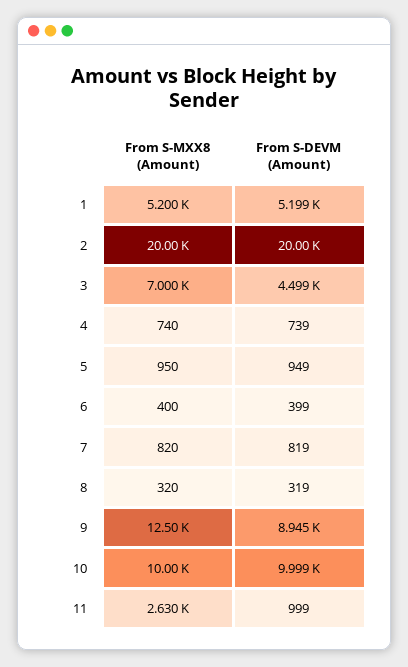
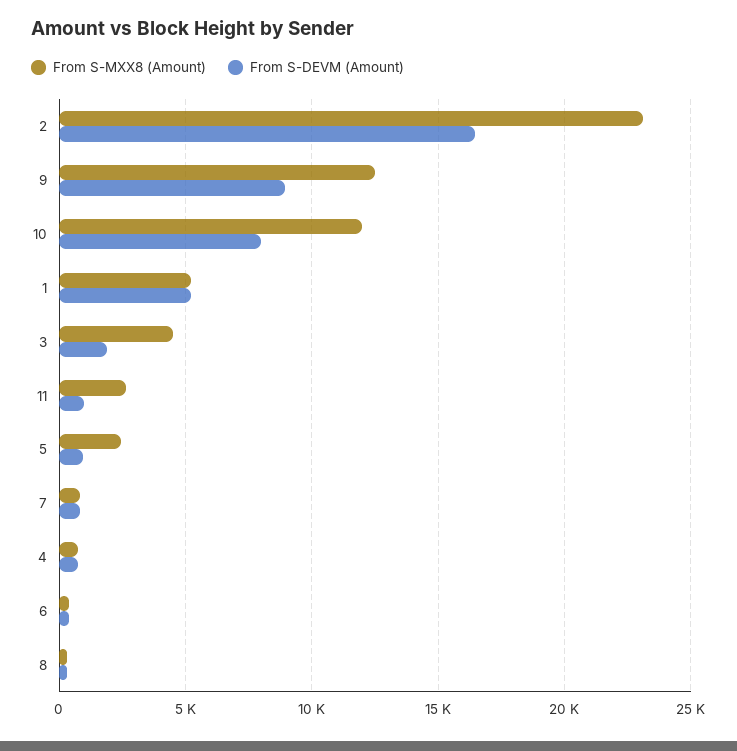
From S-MXX8 (Amount), 2: 20000 -> 23000
From S-DEVM (Amount), 2: 20000 -> 16500
From S-MXX8 (Amount), 3: 7000 -> 4500
From S-DEVM (Amount), 3: 4499 -> 2000
From S-MXX8 (Amount), 5: 950 -> 2500
From S-MXX8 (Amount), 10: 10000 -> 12000
From S-DEVM (Amount), 10: 9999 -> 8000

